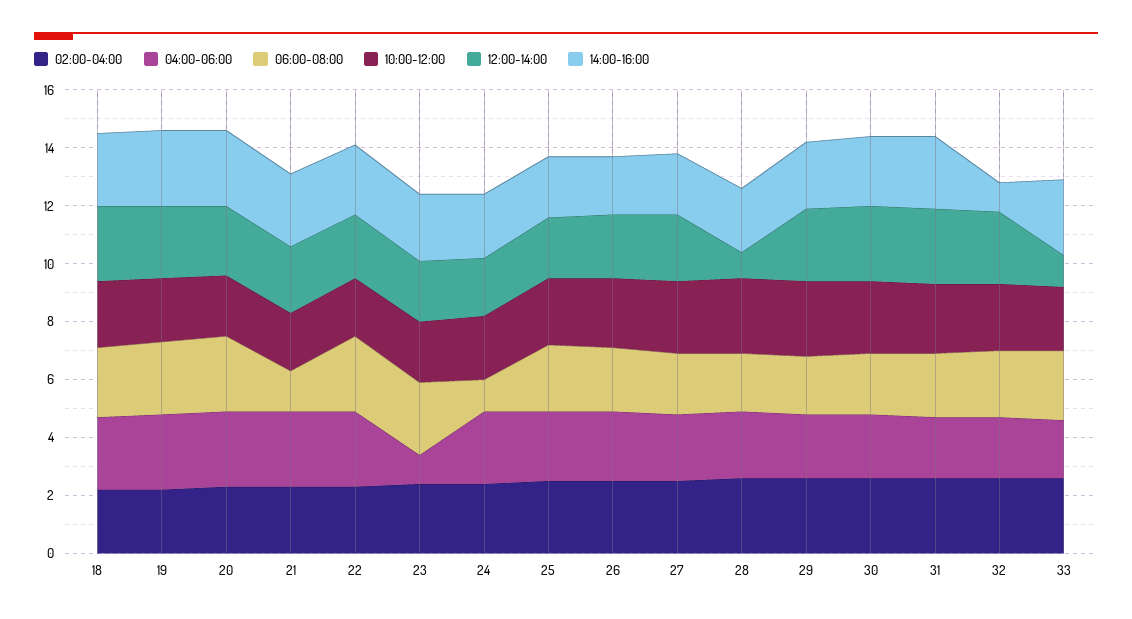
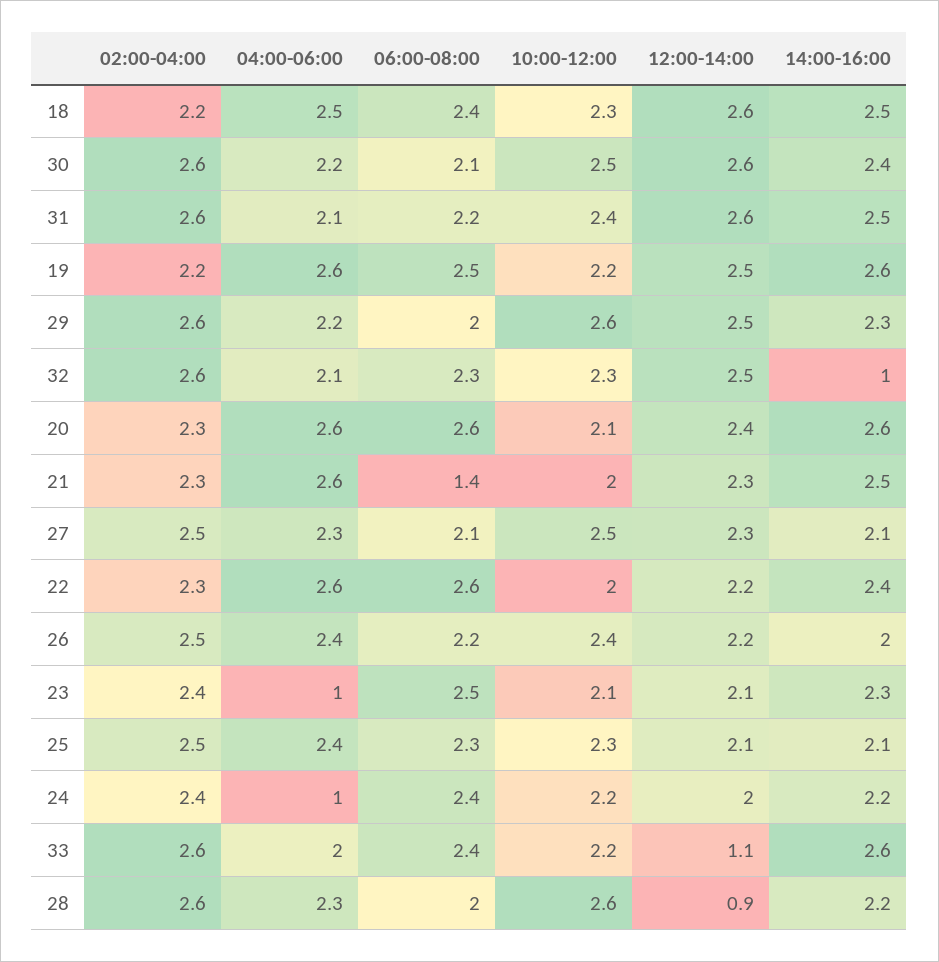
04:00-06:00, 24: 2.5 -> 1
06:00-08:00, 24: 1 -> 2.4

